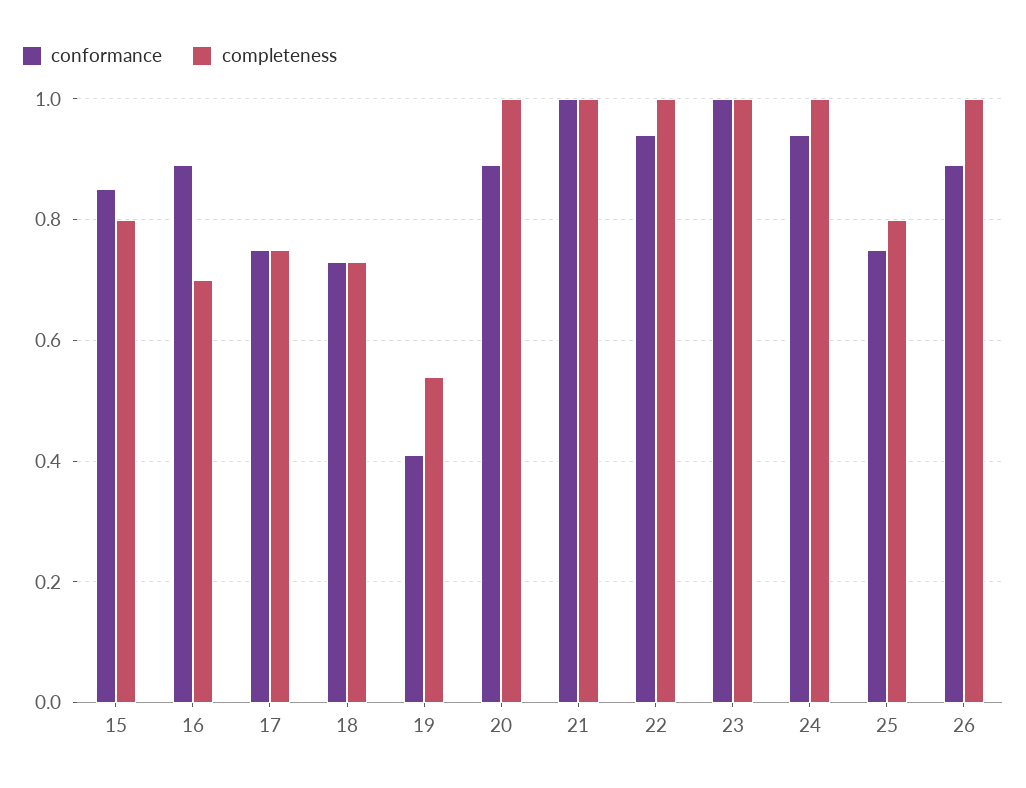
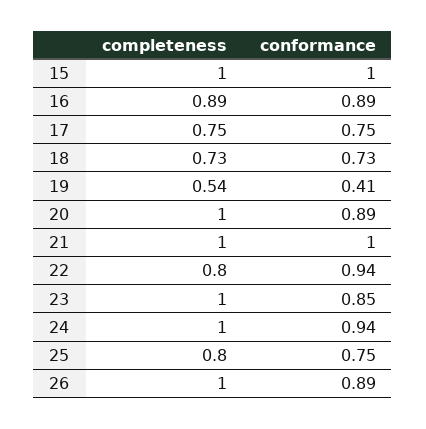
conformance, 15: 0.85 -> 1
completeness, 15: 0.8 -> 1
completeness, 16: 0.7 -> 0.89
completeness, 22: 1 -> 0.8
conformance, 23: 1 -> 0.85

